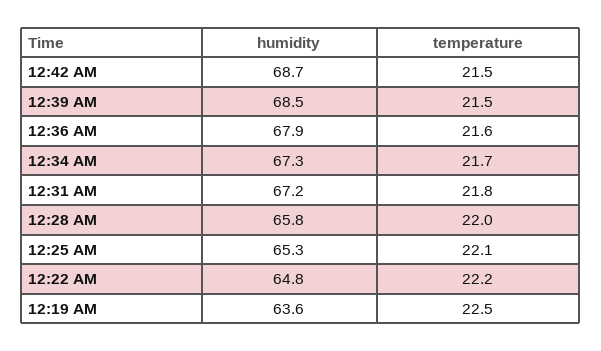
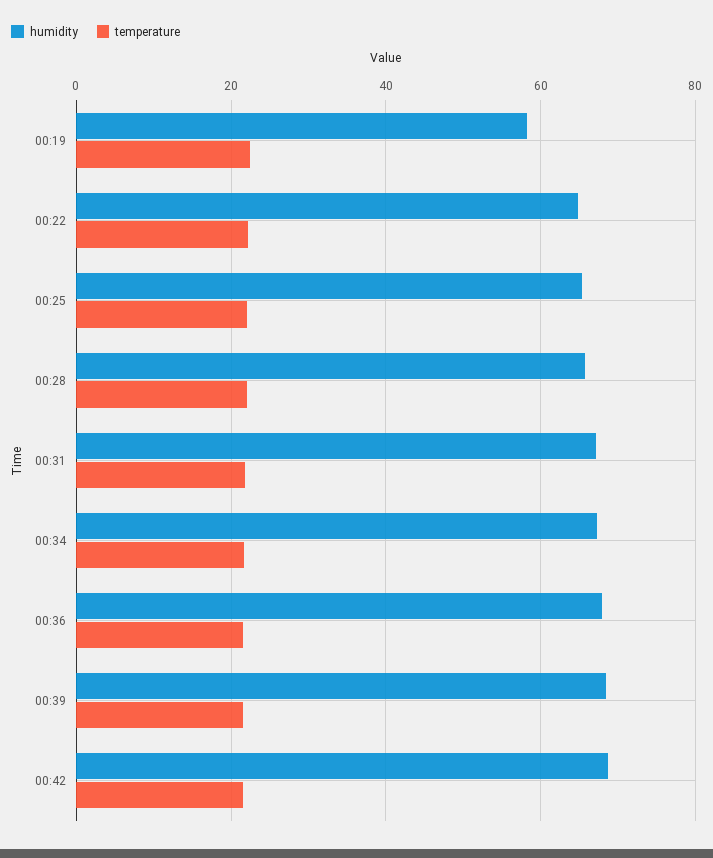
humidity, 12:19 AM: 63.6 -> 58

